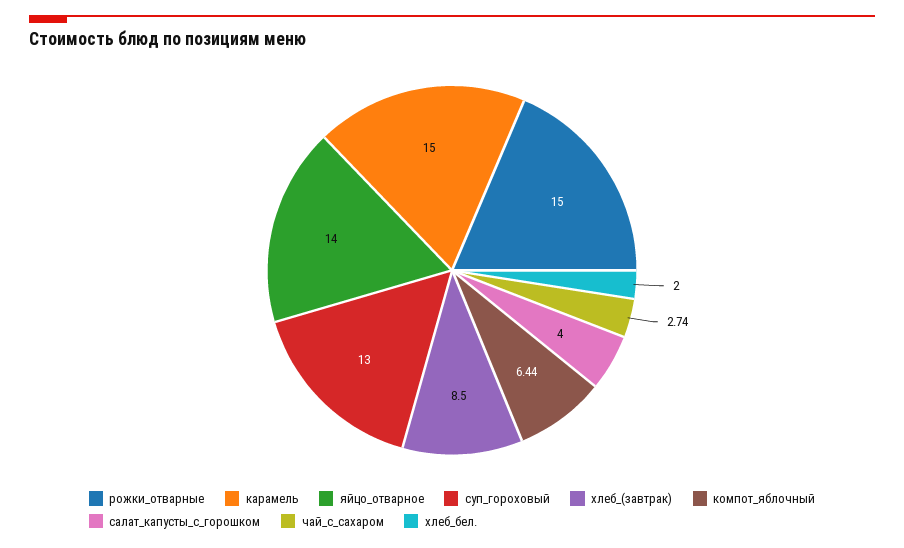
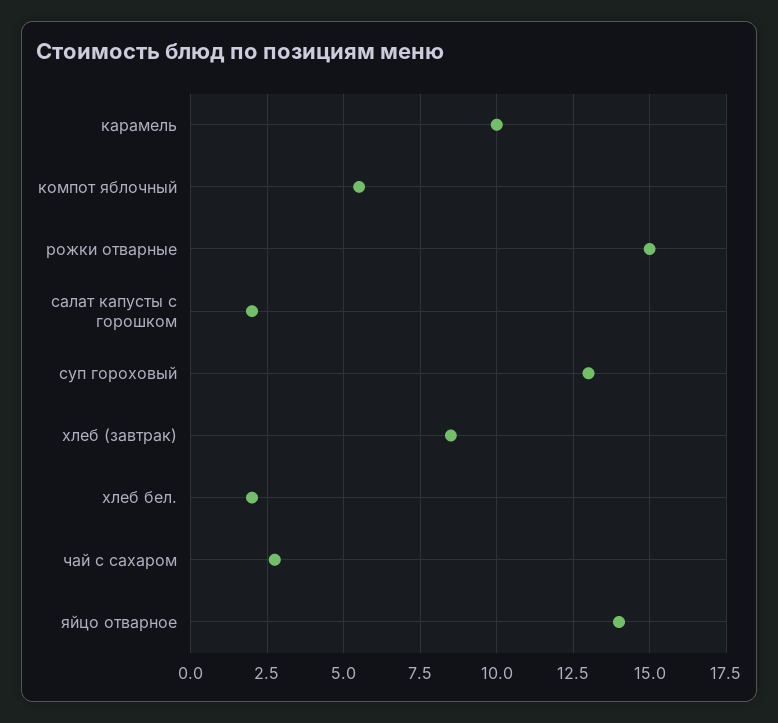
карамель: 15 -> 10
компот_яблочный: 6.44 -> 5.5
салат_капусты_с_горошком: 4 -> 2

